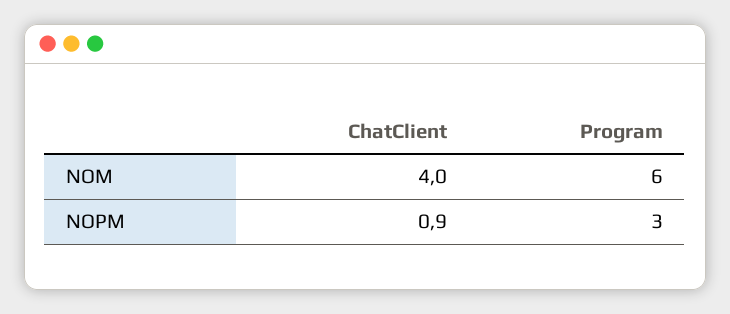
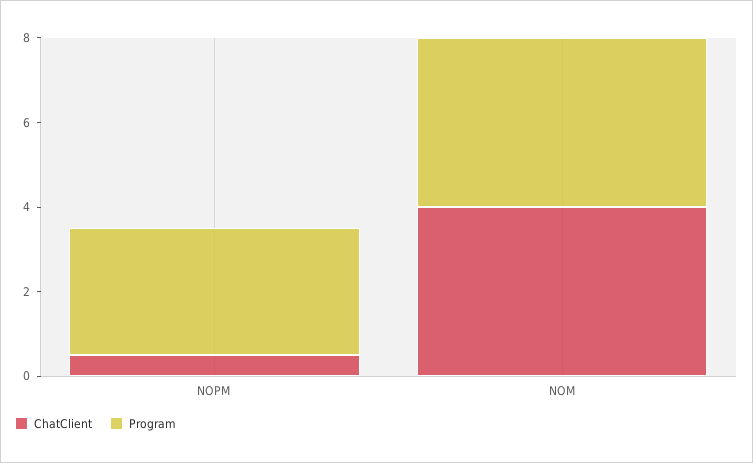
Program, NOM: 6 -> 4
ChatClient, NOPM: 0.9 -> 0.5

